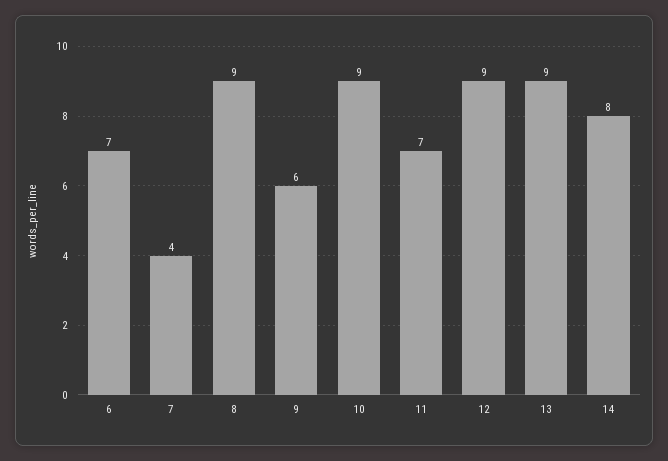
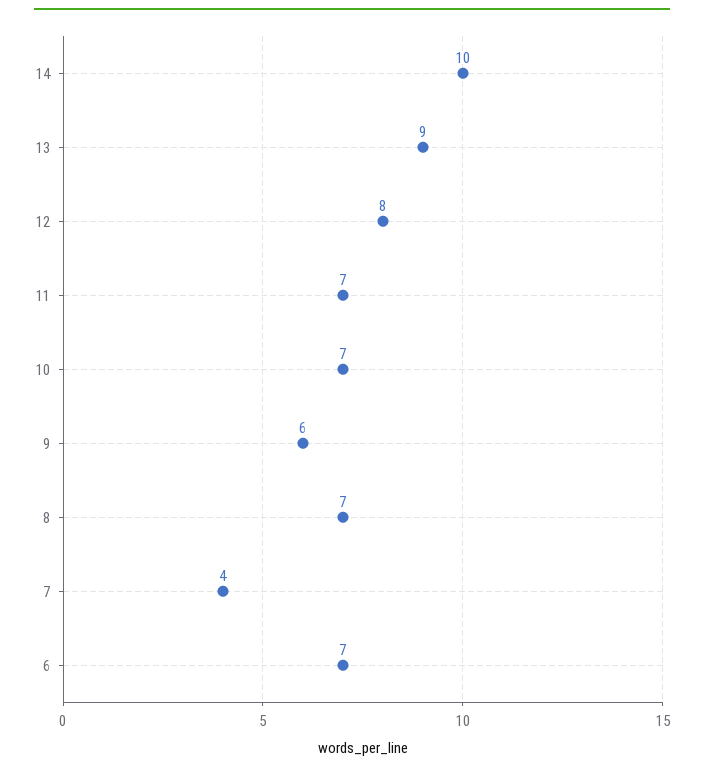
8: 9 -> 7
10: 9 -> 7
12: 9 -> 8
14: 8 -> 10

